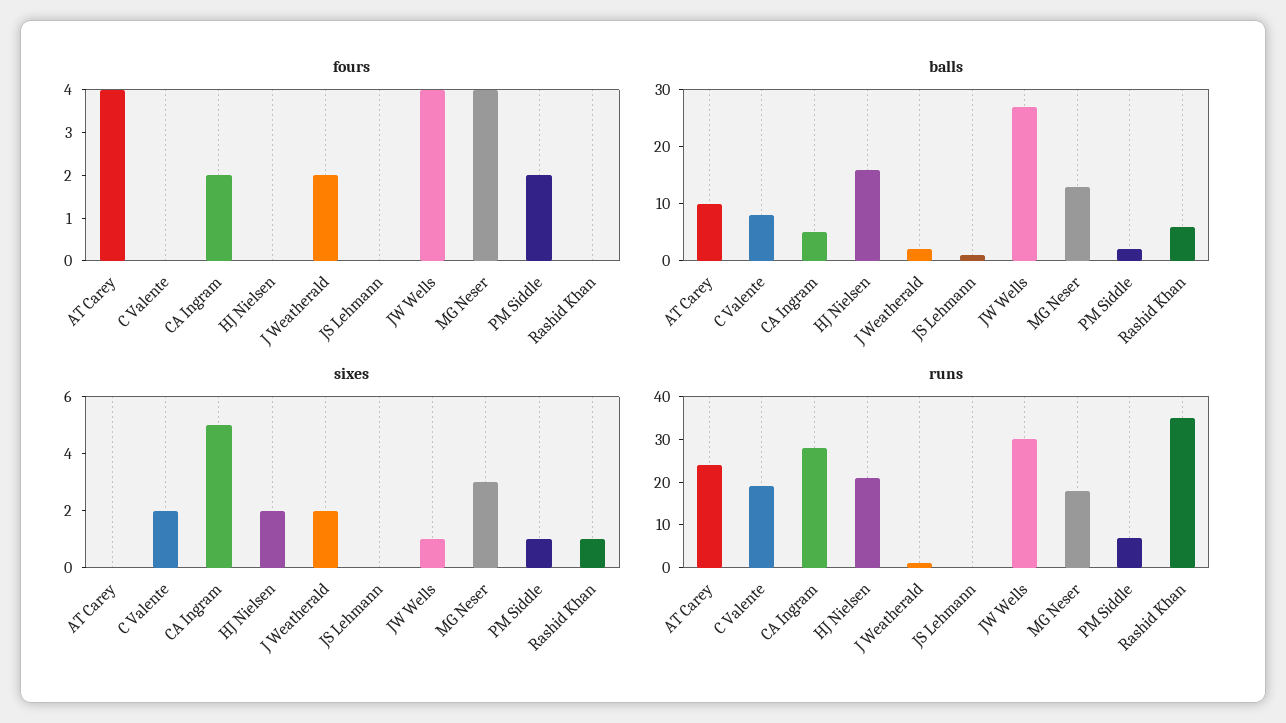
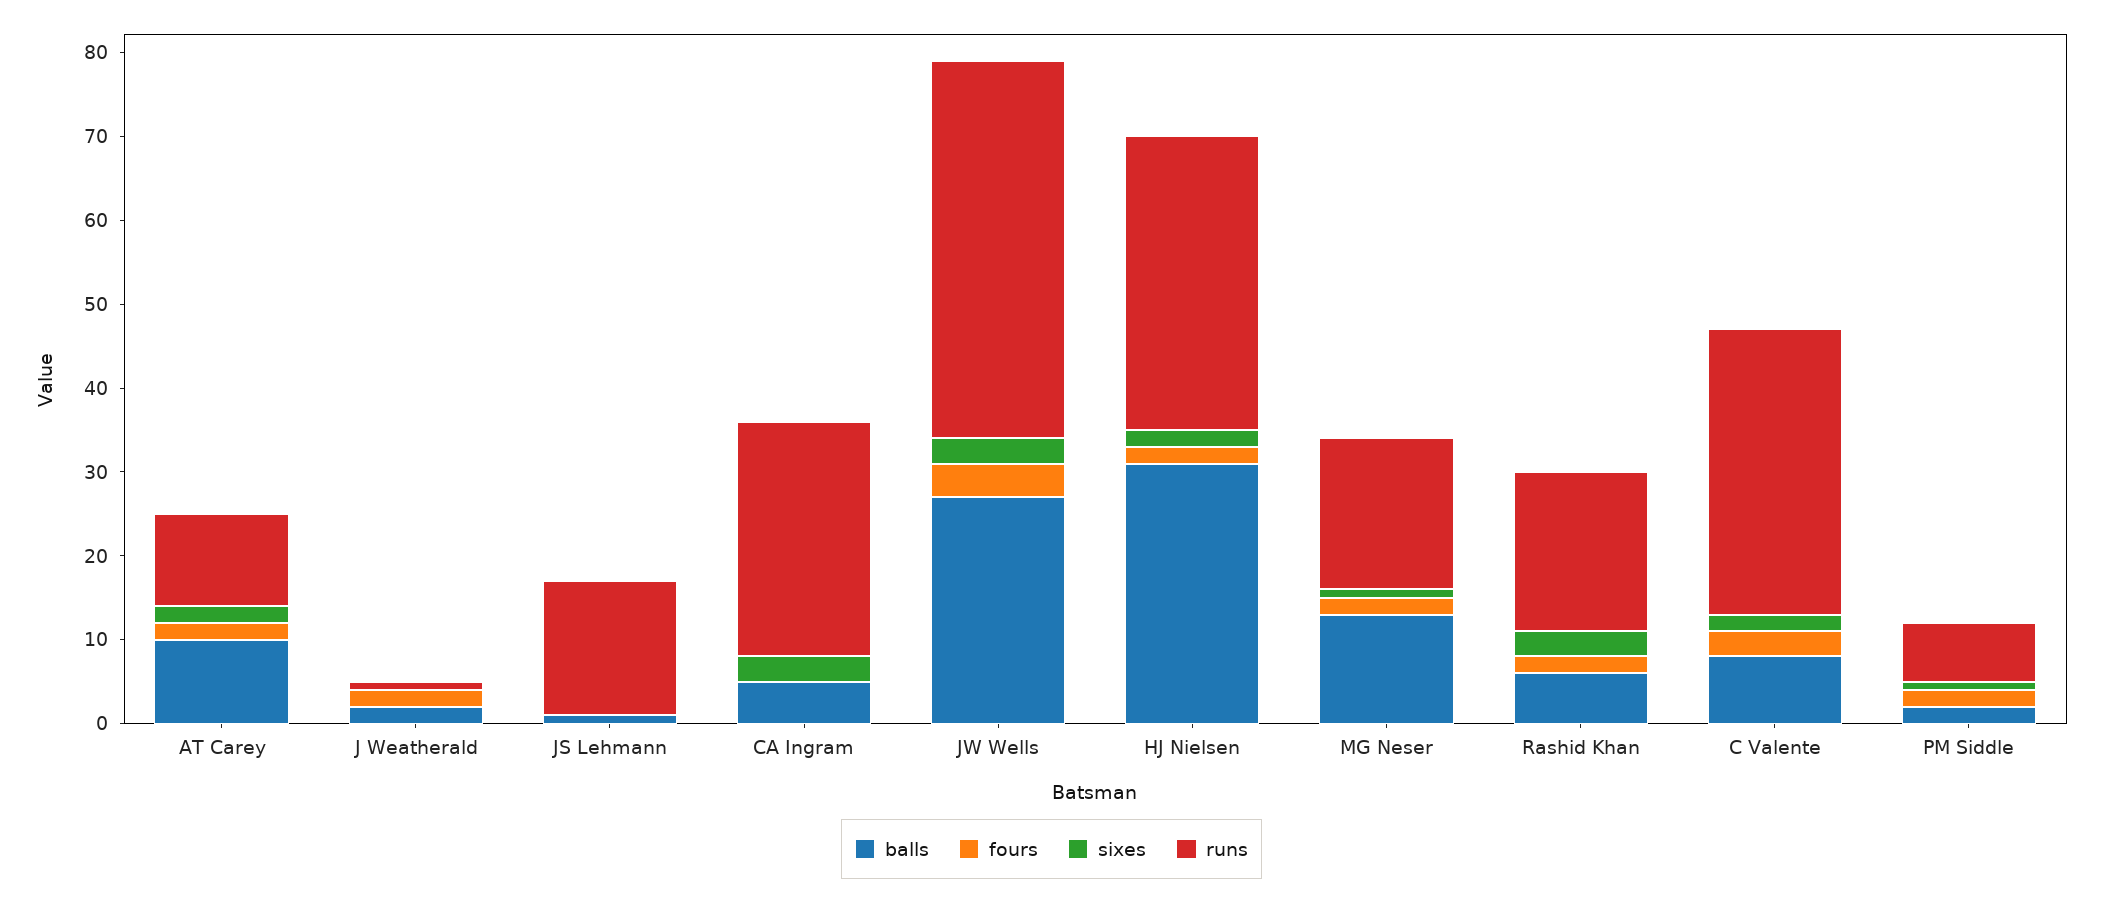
fours, AT Carey: 4 -> 2
fours, C Valente: 0 -> 3
fours, CA Ingram: 2 -> 0
fours, HJ Nielsen: 0 -> 2
fours, MG Neser: 4 -> 2
fours, Rashid Khan: 0 -> 2
balls, HJ Nielsen: 15 -> 31
sixes, AT Carey: 0 -> 2
sixes, CA Ingram: 5 -> 3
sixes, J Weatherald: 2 -> 0
sixes, JW Wells: 1 -> 3
sixes, MG Neser: 3 -> 1
sixes, Rashid Khan: 1 -> 3
runs, AT Carey: 25 -> 11
runs, C Valente: 20 -> 34
runs, HJ Nielsen: 20 -> 35
runs, JS Lehmann: 0 -> 16
runs, JW Wells: 30 -> 45
runs, Rashid Khan: 35 -> 19

